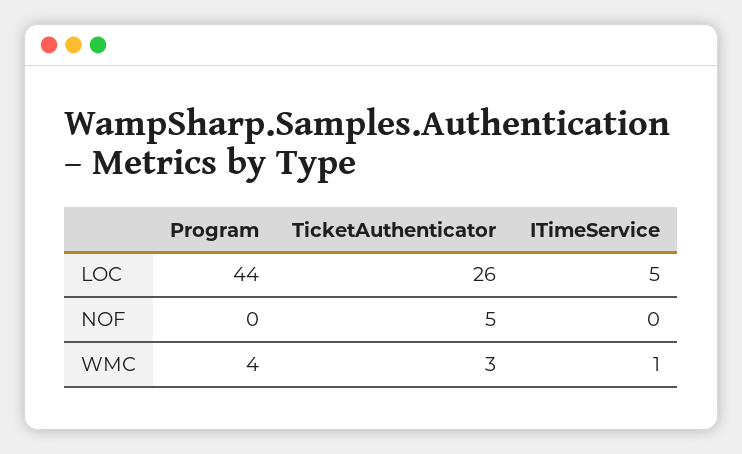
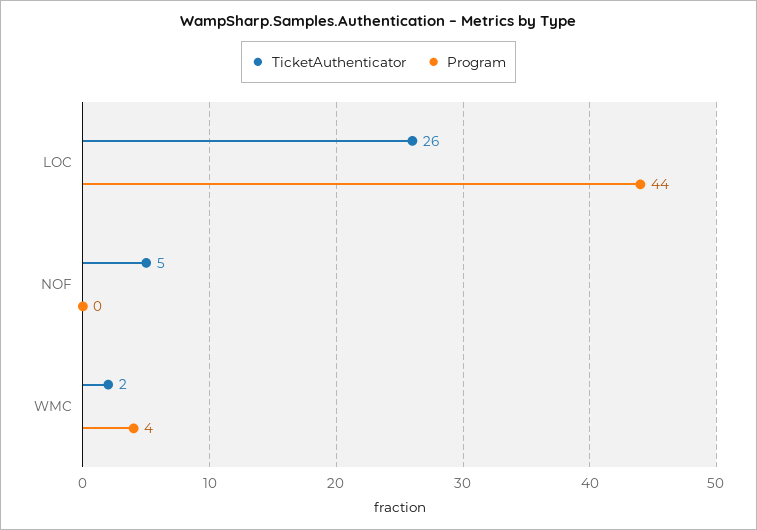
ITimeService, LOC: 5 -> none
ITimeService, NOF: 0 -> none
TicketAuthenticator, WMC: 3 -> 2
ITimeService, WMC: 1 -> none

